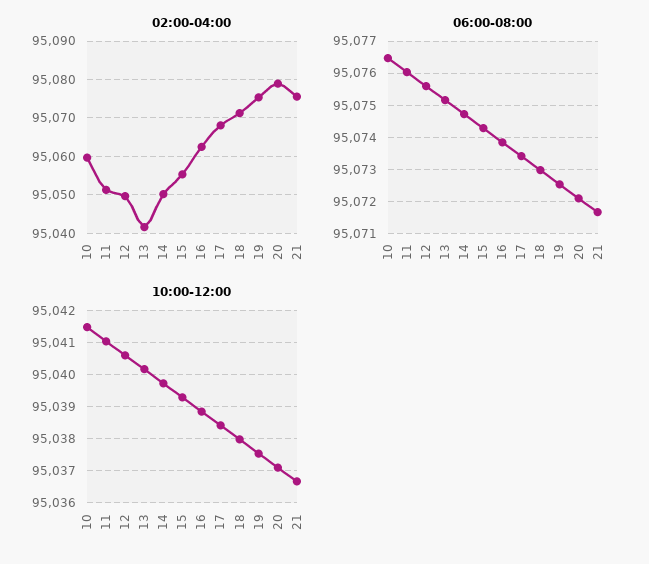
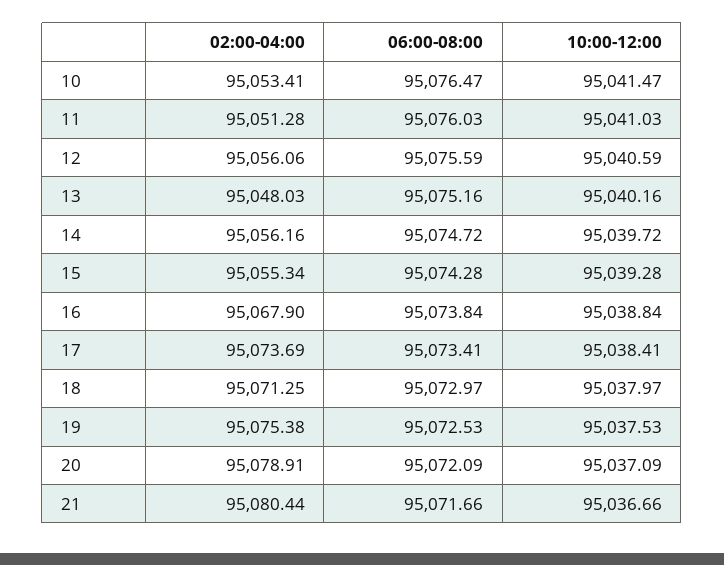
02:00-04:00, 10: 95060 -> 95053.41
02:00-04:00, 12: 95050 -> 95056.06
02:00-04:00, 13: 95042 -> 95048.03
02:00-04:00, 14: 95050 -> 95056.16
02:00-04:00, 16: 95062 -> 95067.9
02:00-04:00, 17: 95068 -> 95073.69
02:00-04:00, 21: 95076 -> 95080.44

